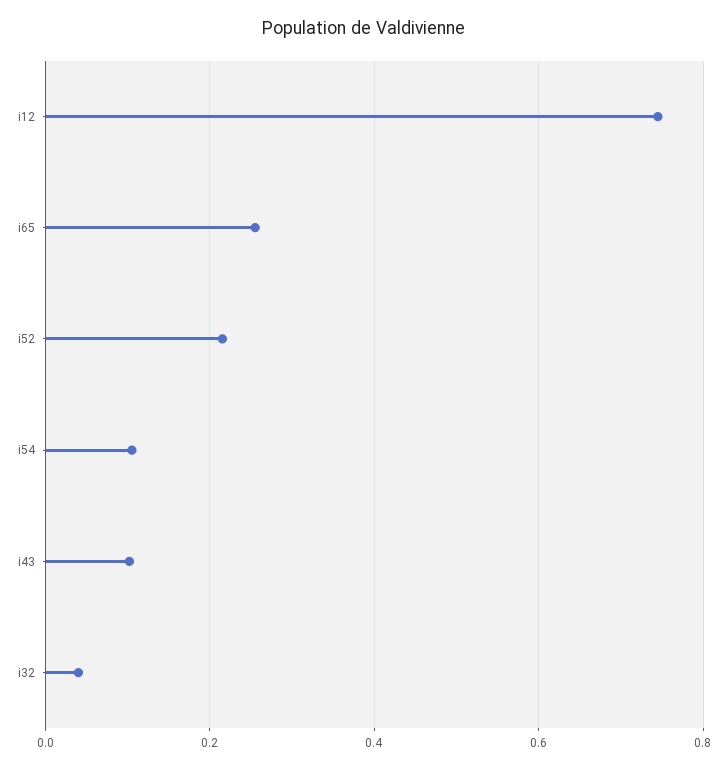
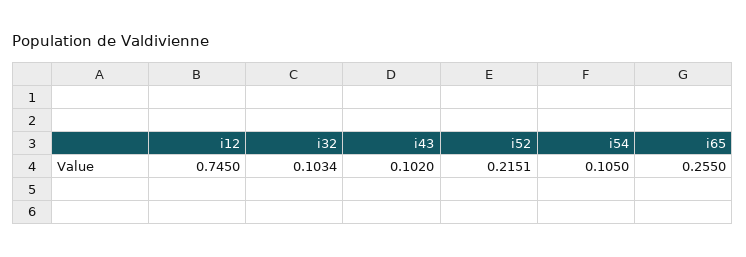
i32: 0.04 -> 0.1034

